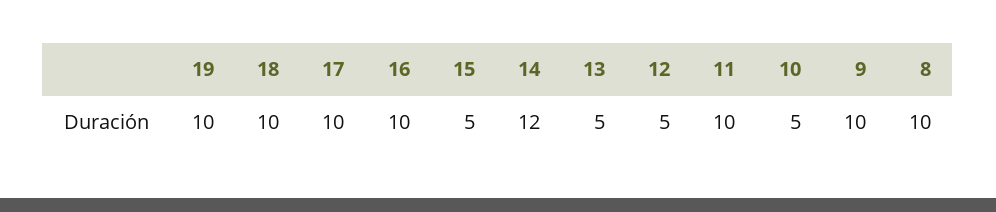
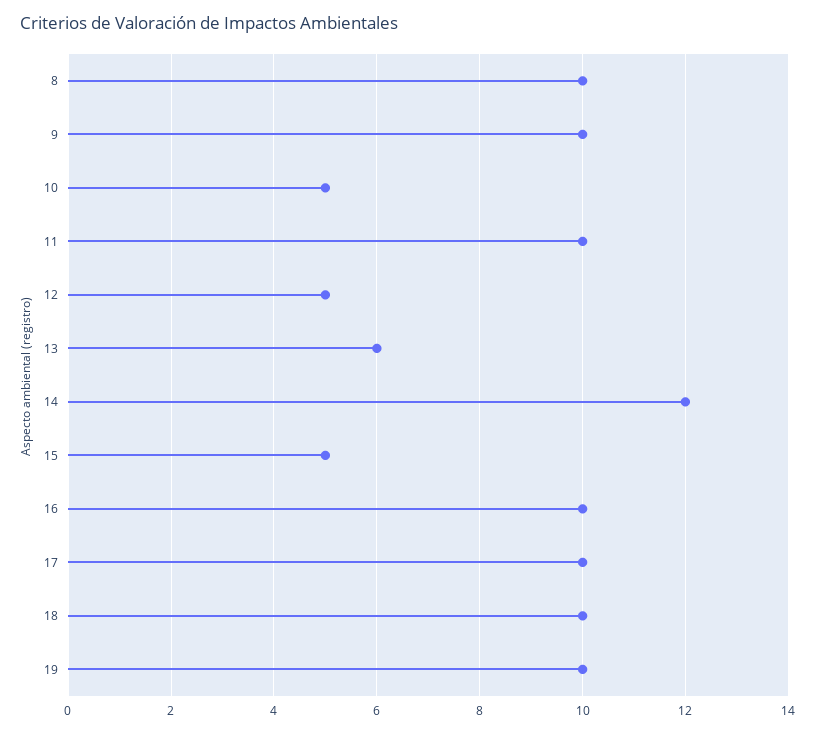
13: 5 -> 6

